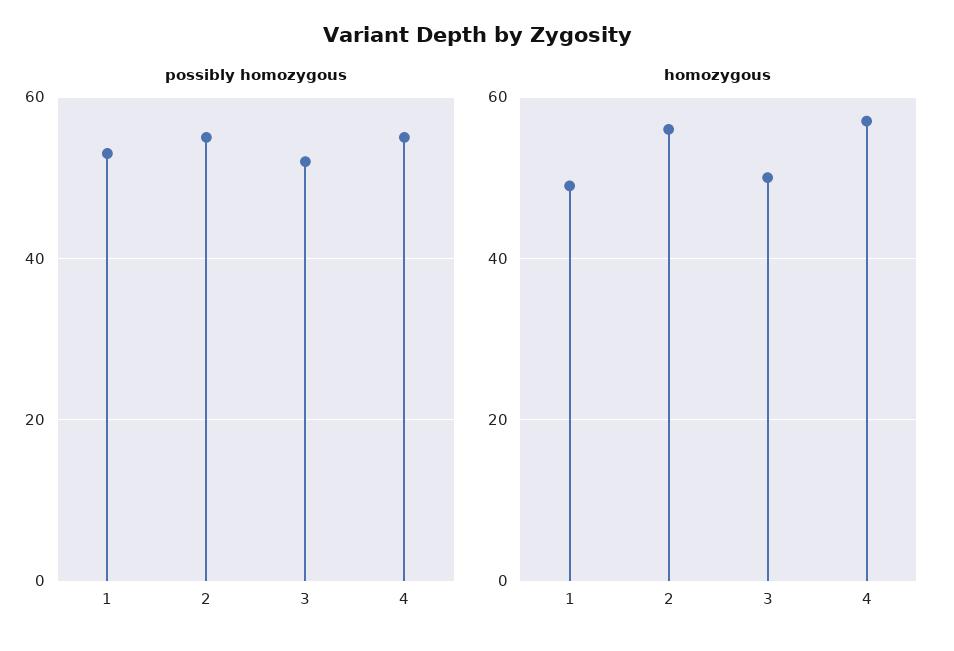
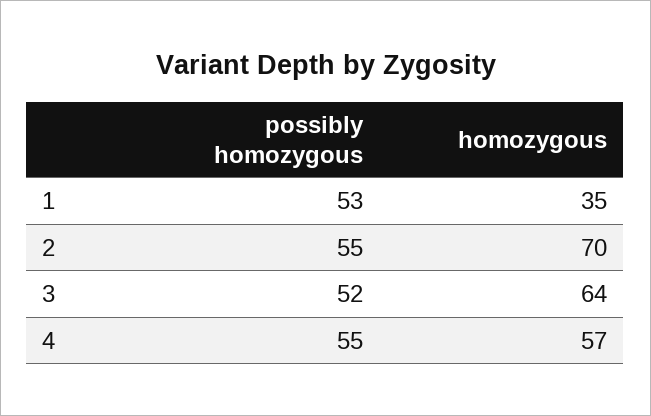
homozygous, 1: 50 -> 35
homozygous, 2: 55 -> 70
homozygous, 3: 50 -> 64

